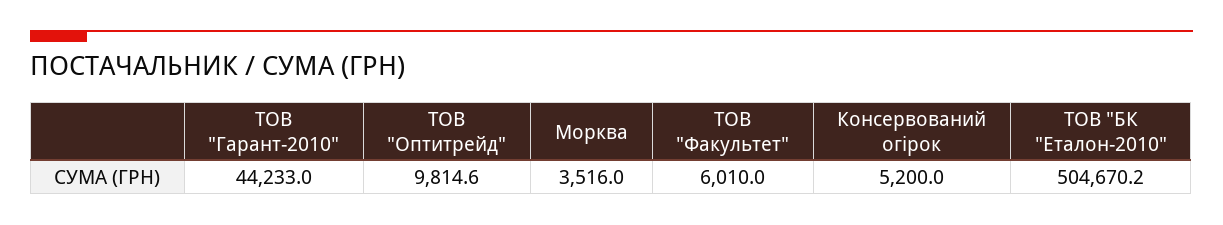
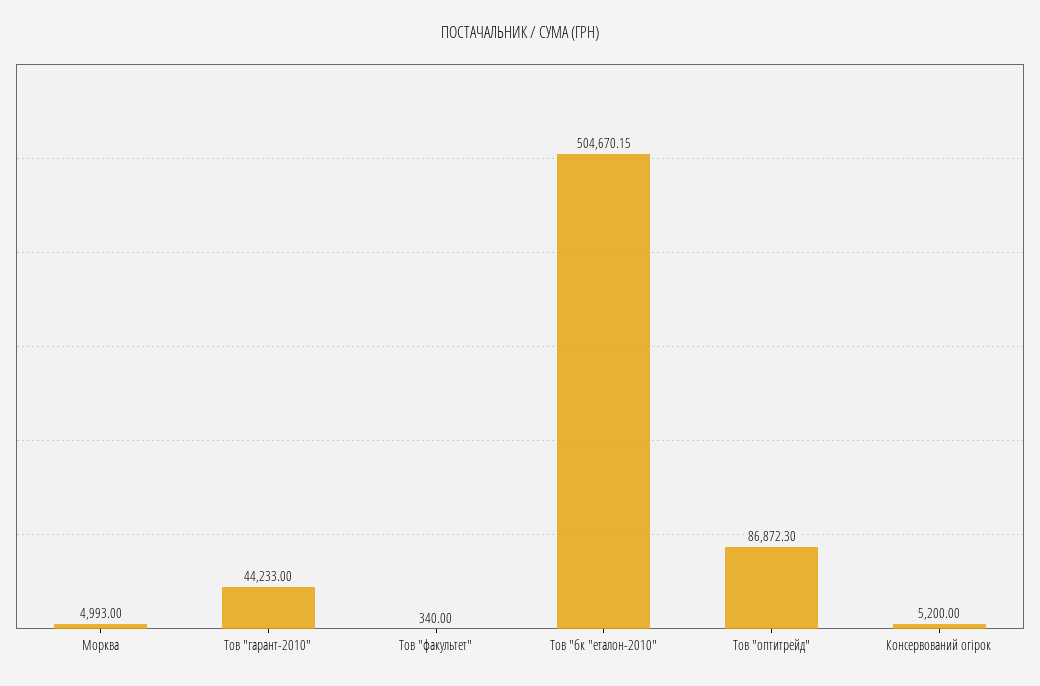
ТОВ "Оптитрейд": 9814.6 -> 86872.3
Морква: 3516 -> 4993
ТОВ "Факультет": 6010 -> 340

